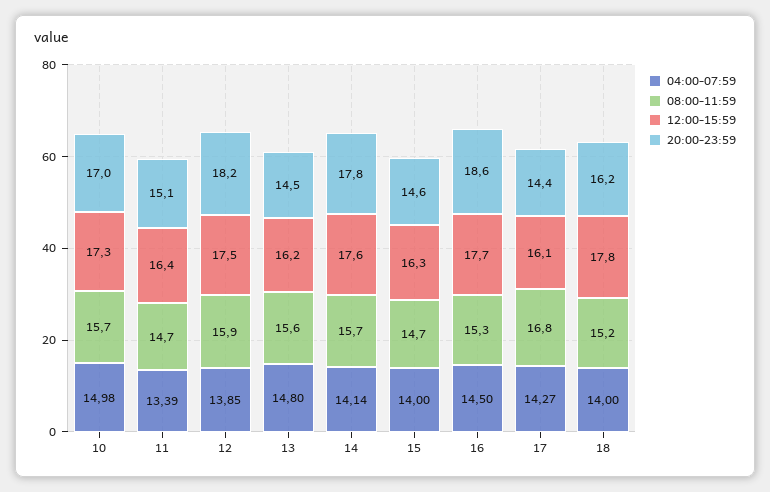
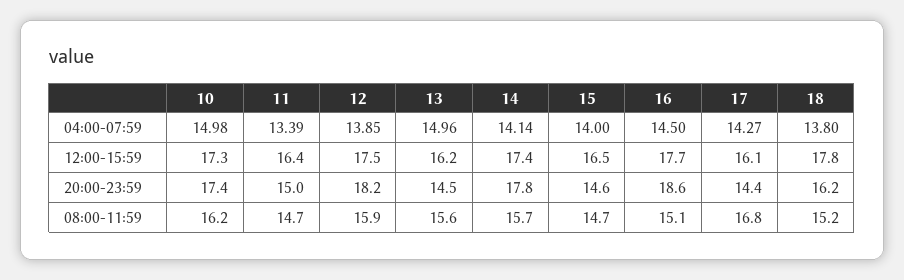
08:00-11:59, 10: 15.7 -> 16.2
20:00-23:59, 10: 17 -> 17.4
20:00-23:59, 11: 15.1 -> 15
04:00-07:59, 13: 14.8 -> 14.96
12:00-15:59, 14: 17.6 -> 17.4
12:00-15:59, 15: 16.3 -> 16.5
08:00-11:59, 16: 15.3 -> 15.1
04:00-07:59, 18: 14 -> 13.8

